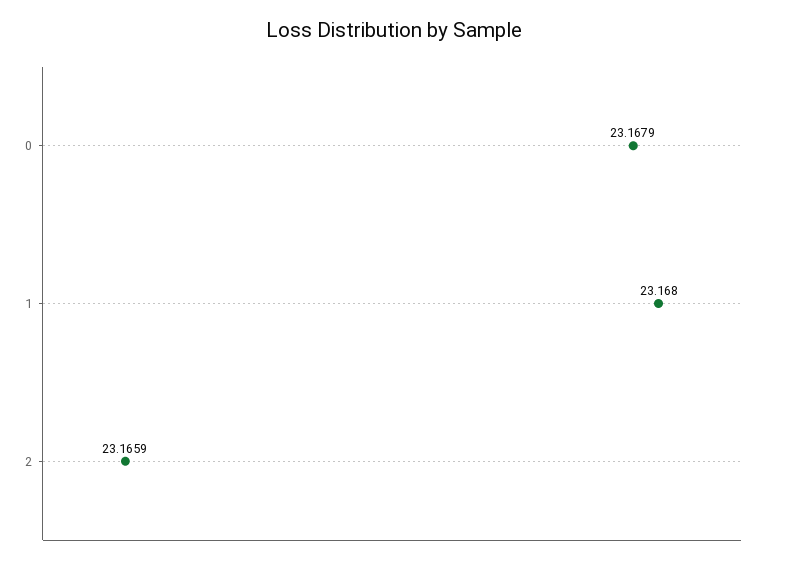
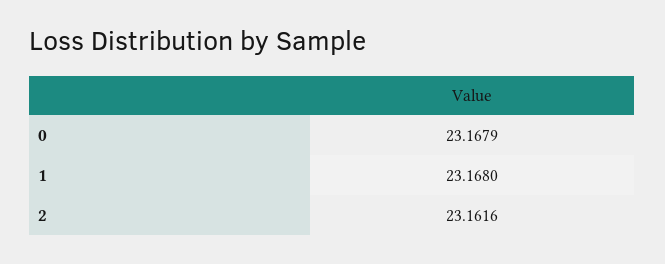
2: 23.1659 -> 23.1616

